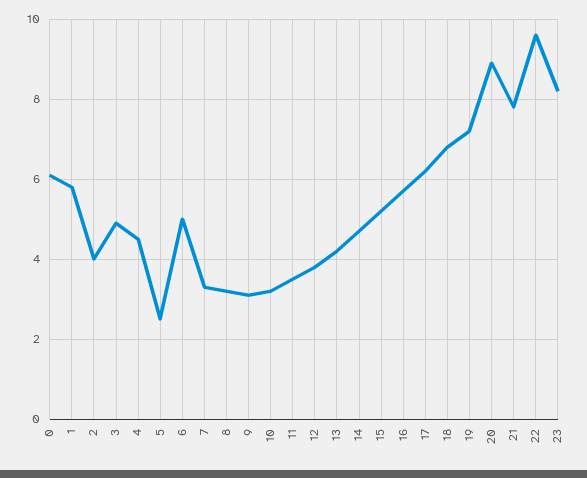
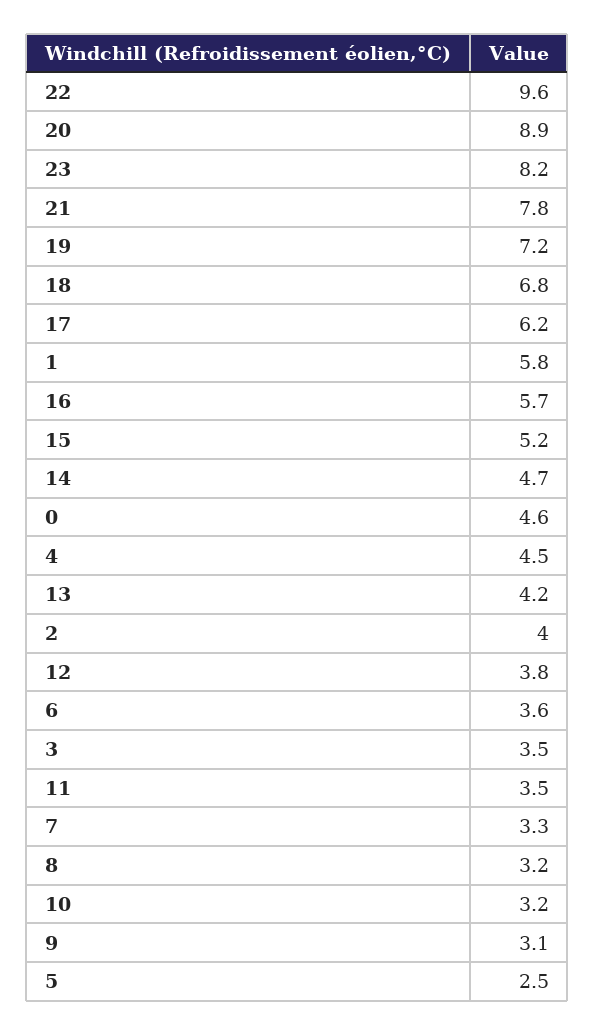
0: 6 -> 4.6
3: 5 -> 3.5
6: 5 -> 3.6

